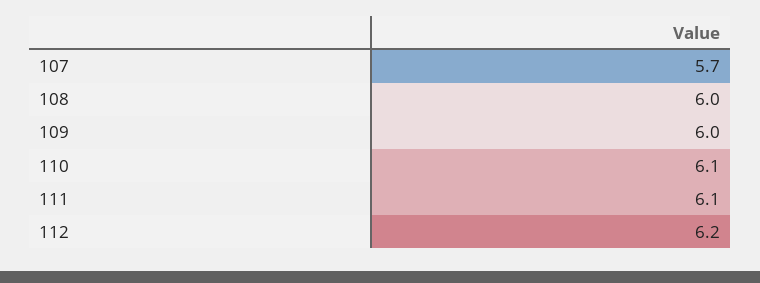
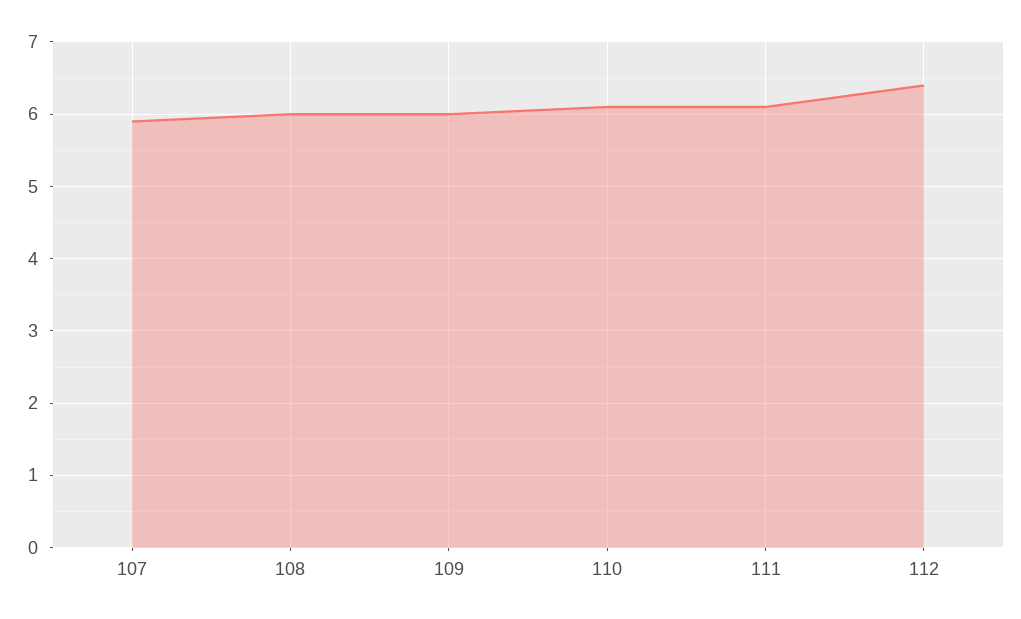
107: 5.7 -> 5.9
112: 6.2 -> 6.4

